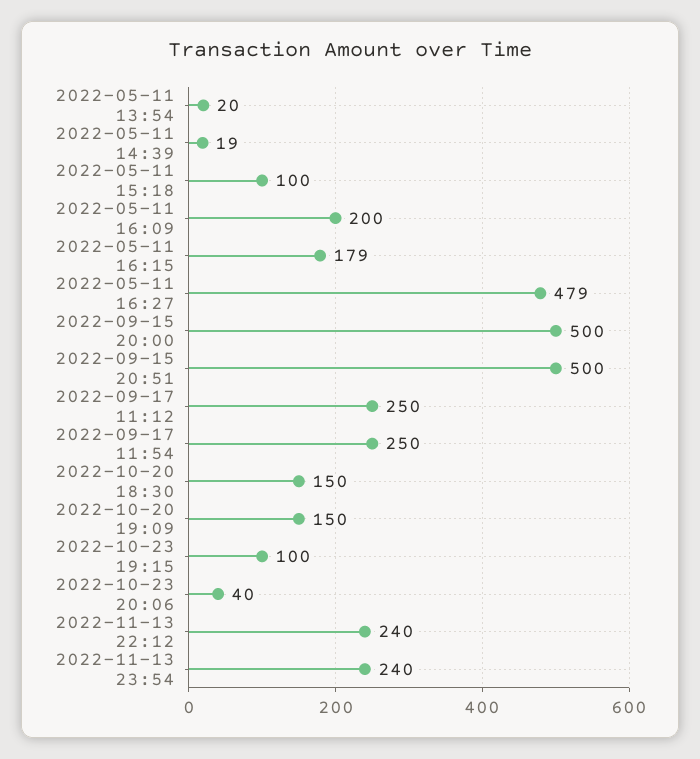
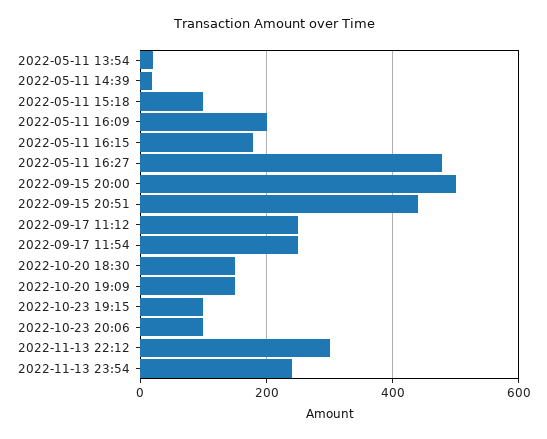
2022-09-15 20:51: 500 -> 440
2022-10-23 20:06: 40 -> 100
2022-11-13 22:12: 240 -> 300

